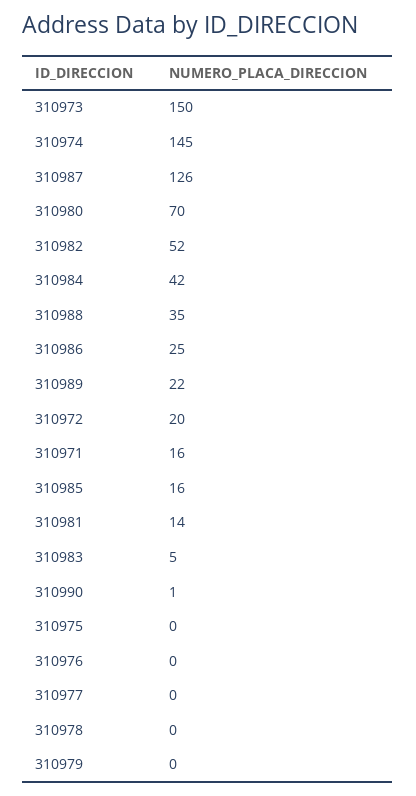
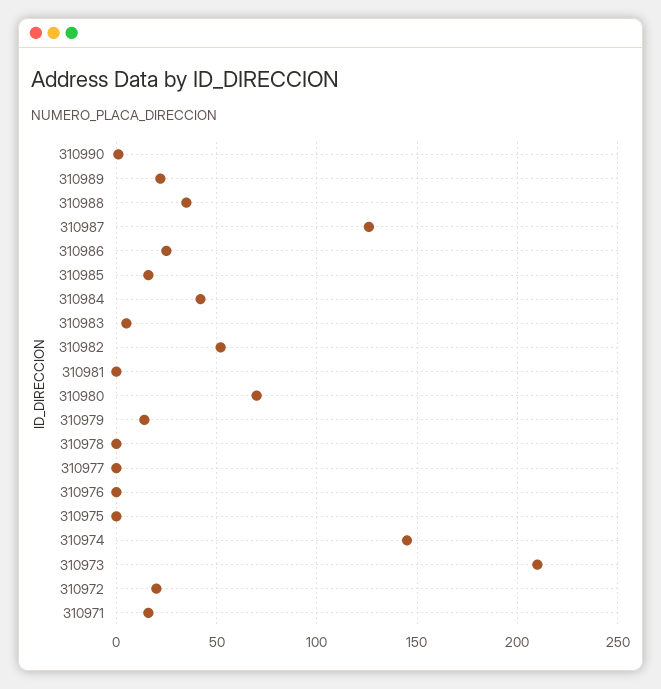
310973: 150 -> 210
310981: 14 -> 0
310979: 0 -> 15

